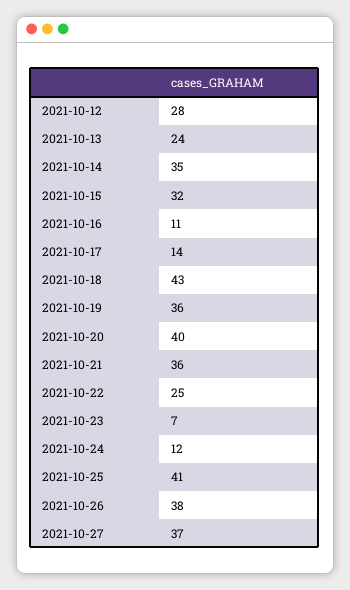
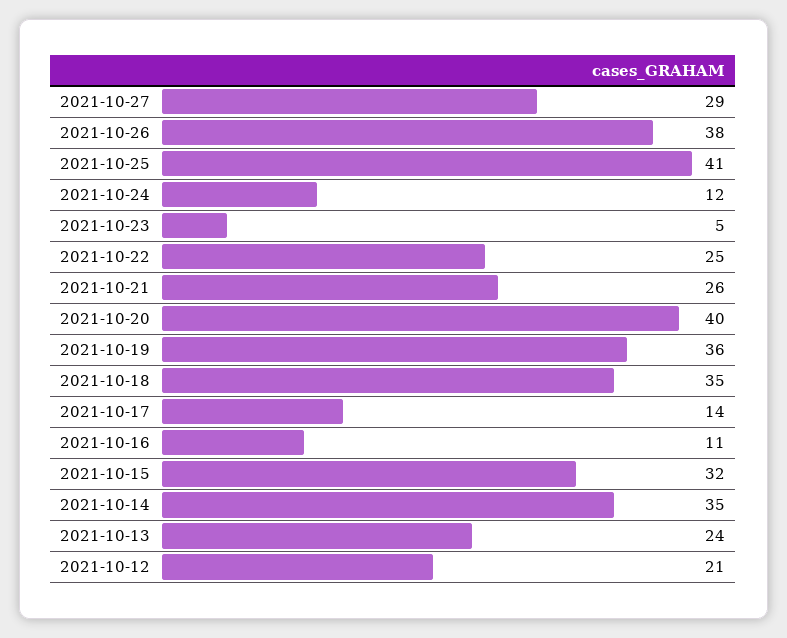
2021-10-12: 28 -> 21
2021-10-18: 43 -> 35
2021-10-21: 36 -> 26
2021-10-23: 7 -> 5
2021-10-27: 37 -> 29

